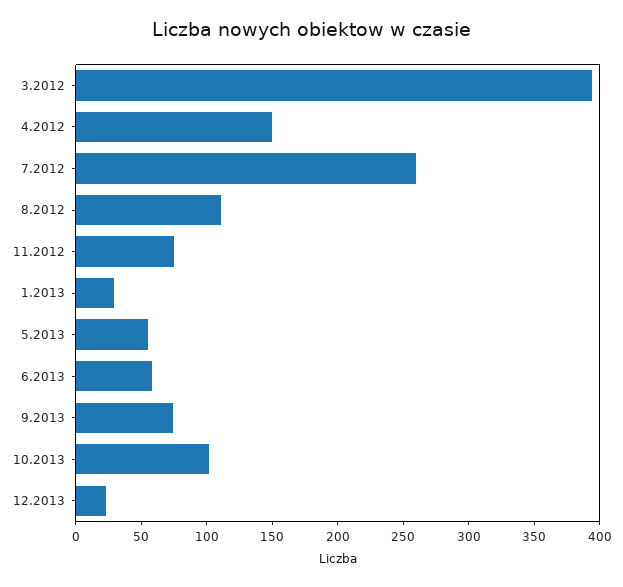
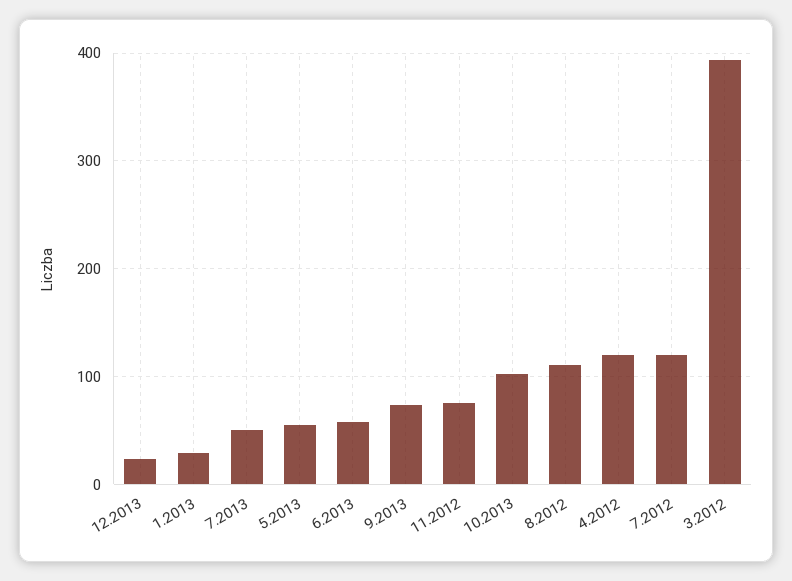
4.2012: 150 -> 120
7.2012: 260 -> 120
7.2013: none -> 50

